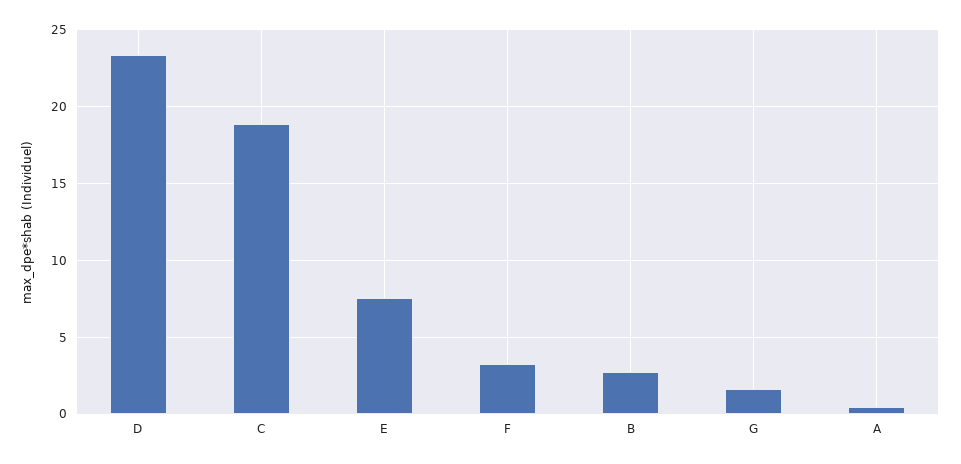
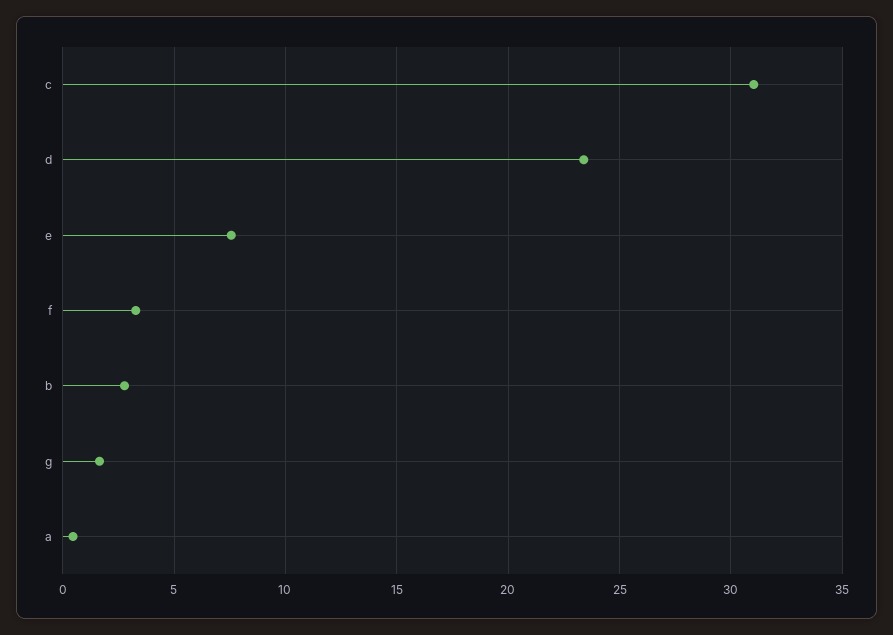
C: 19 -> 31

